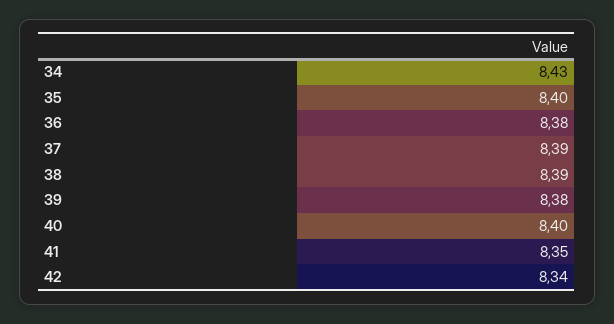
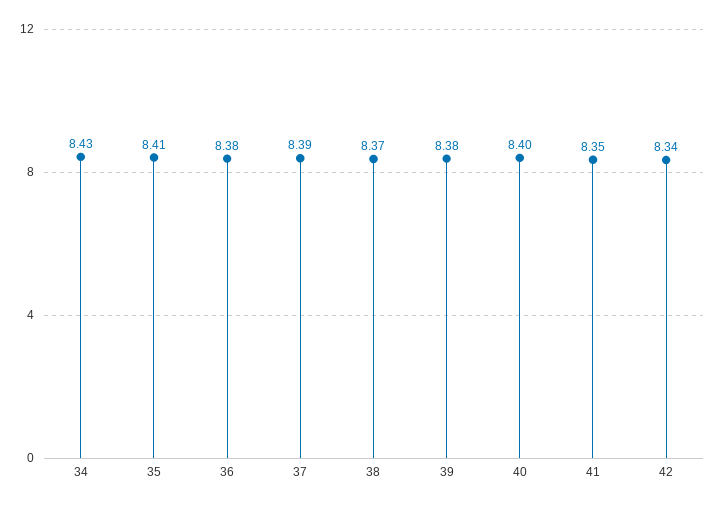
35: 8.4 -> 8.41
38: 8.39 -> 8.37

